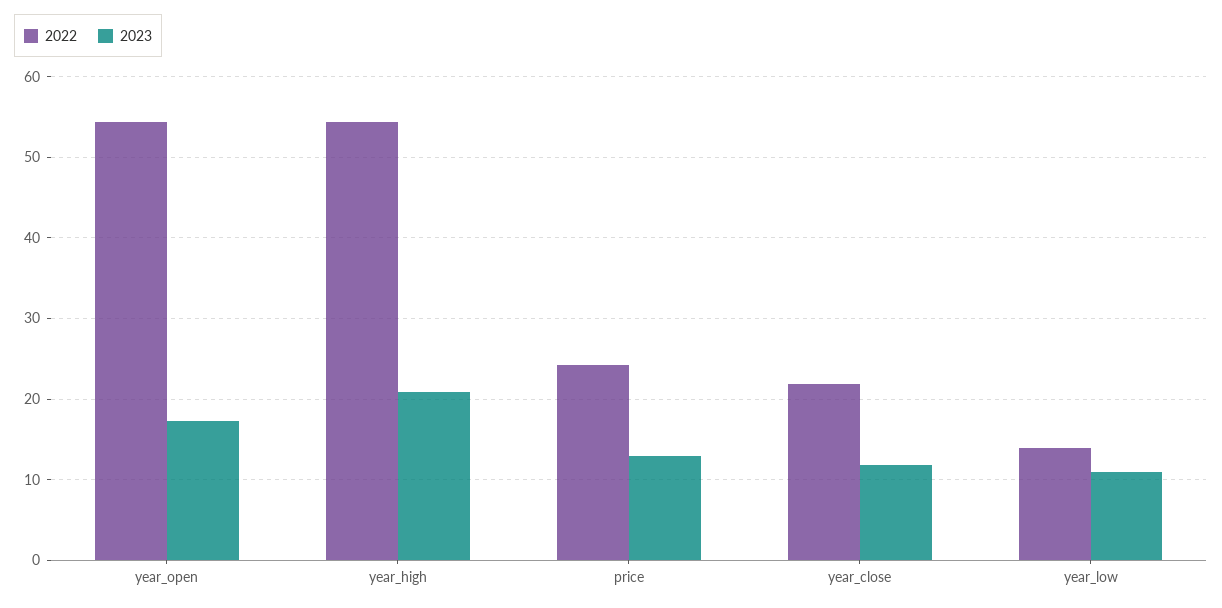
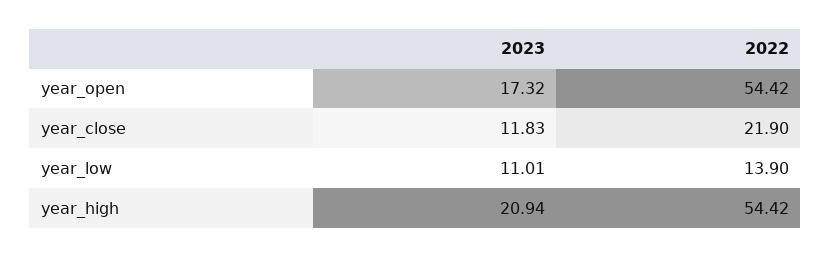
2022, price: 24 -> none
2023, price: 13 -> none

